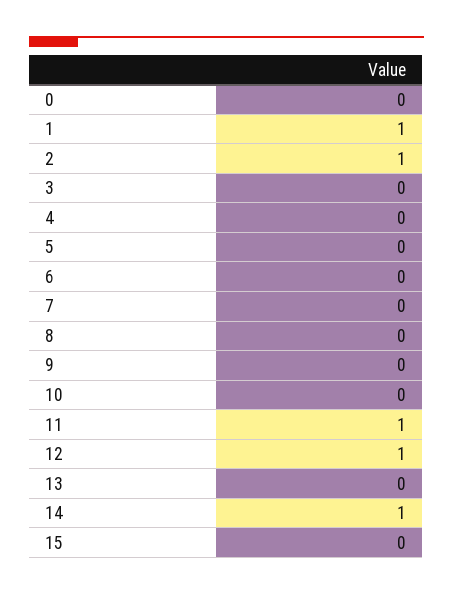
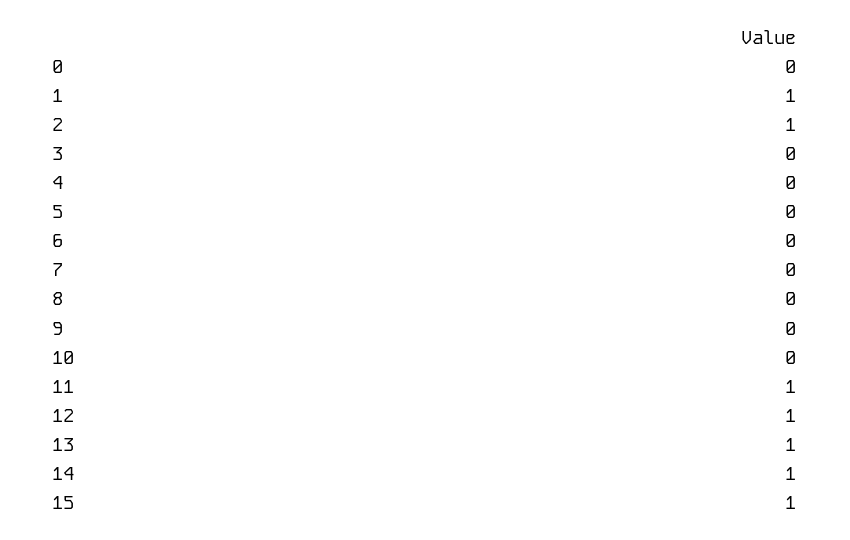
13: 0 -> 1
15: 0 -> 1

